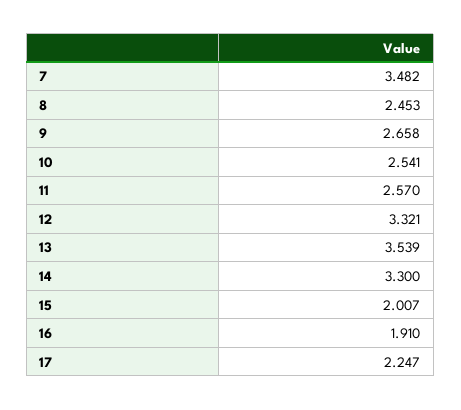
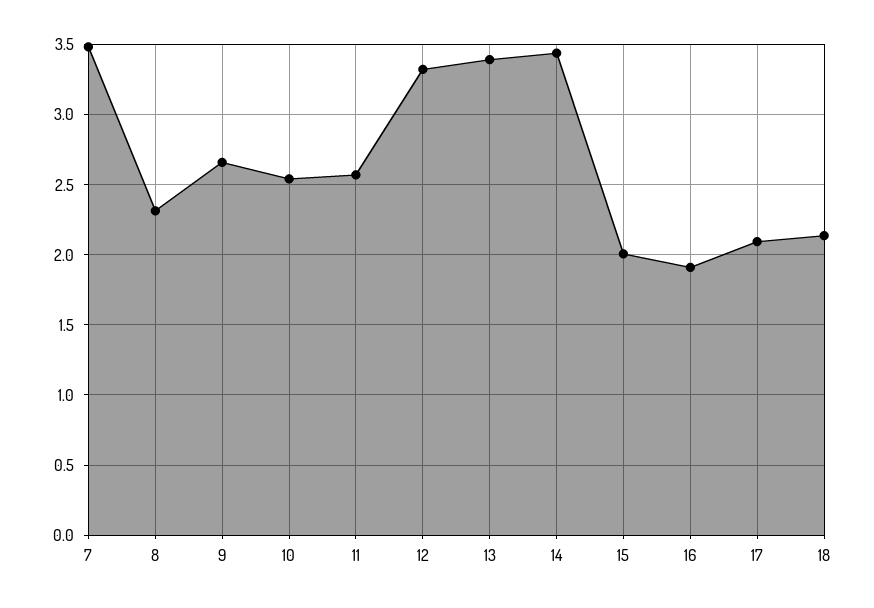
8: 2.453 -> 2.3
13: 3.539 -> 3.4
14: 3.3 -> 3.45
17: 2.247 -> 2.1
18: none -> 2.15

